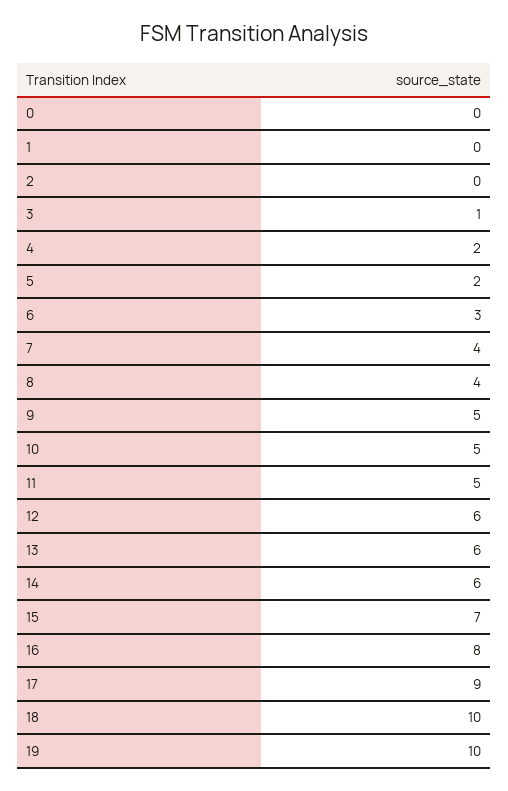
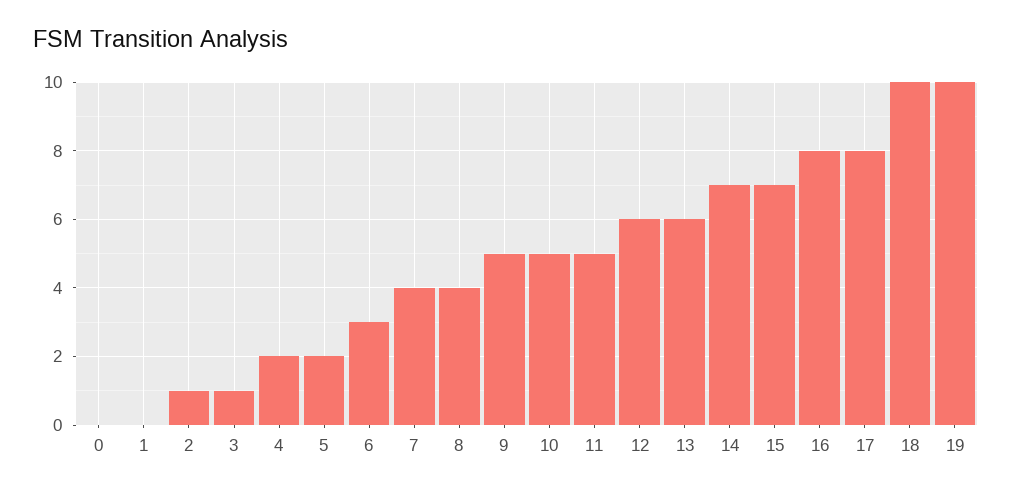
2: 0 -> 1
14: 6 -> 7
17: 9 -> 8

